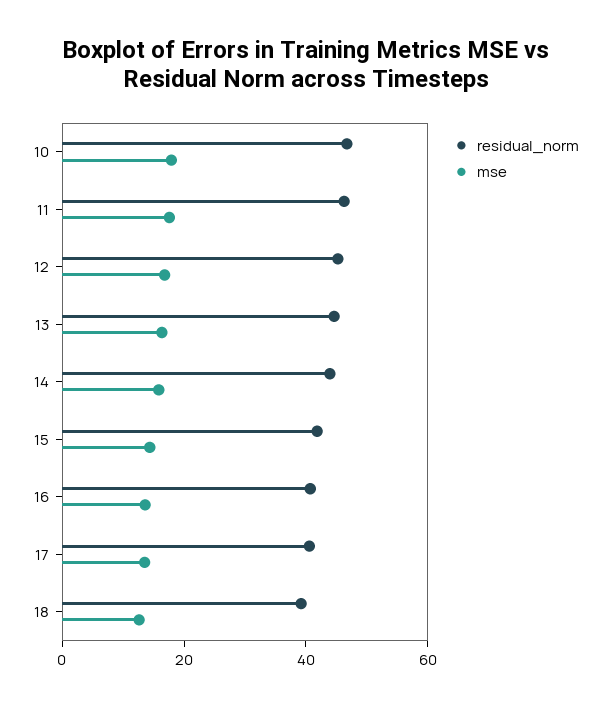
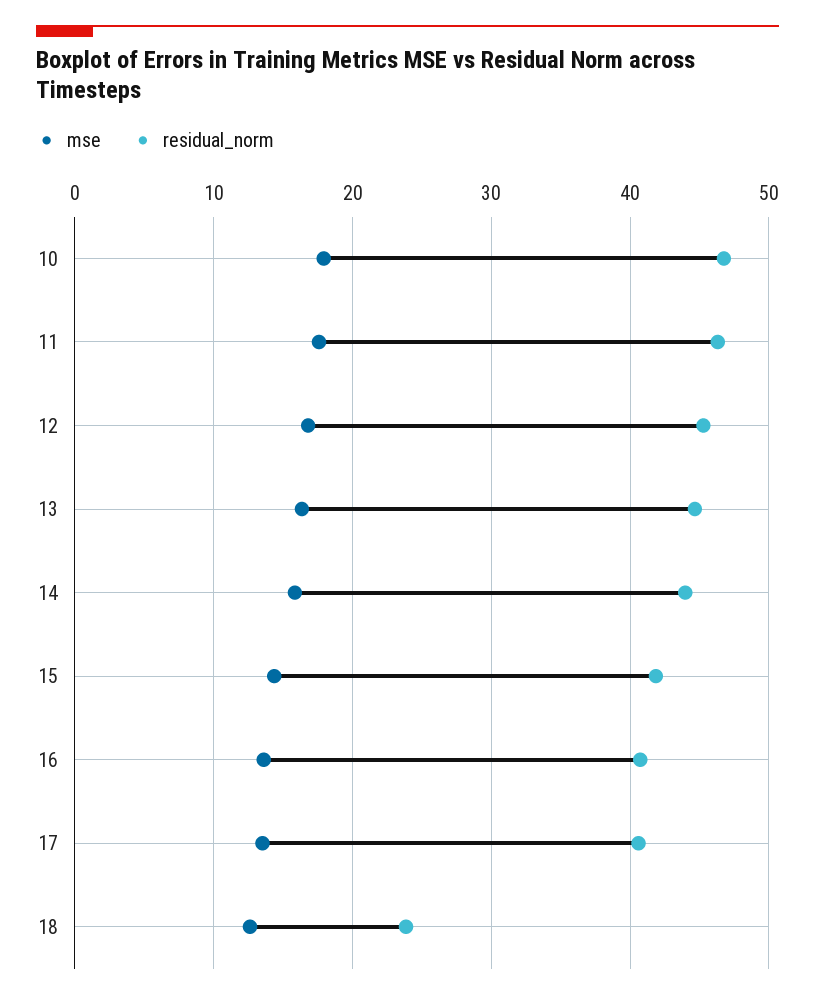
residual_norm, 18: 40 -> 24

